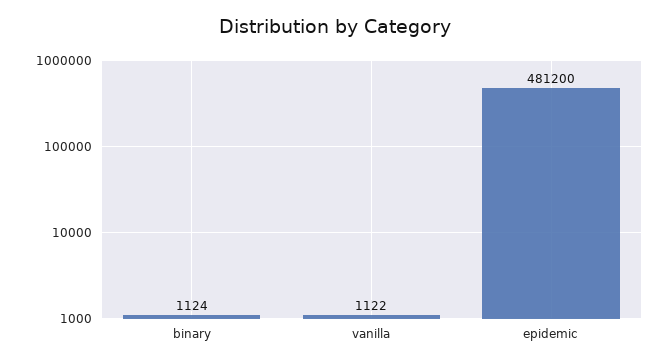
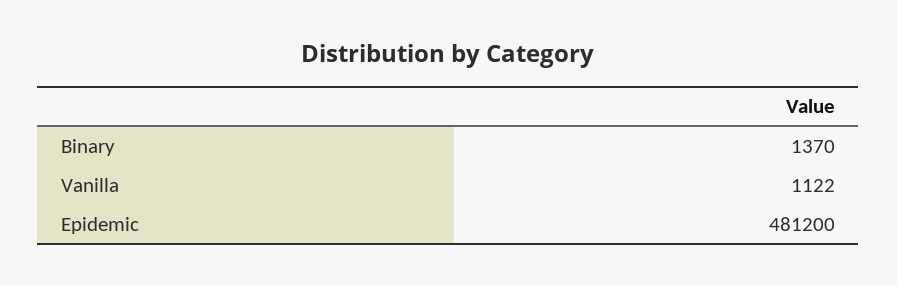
binary: 1124 -> 1370

